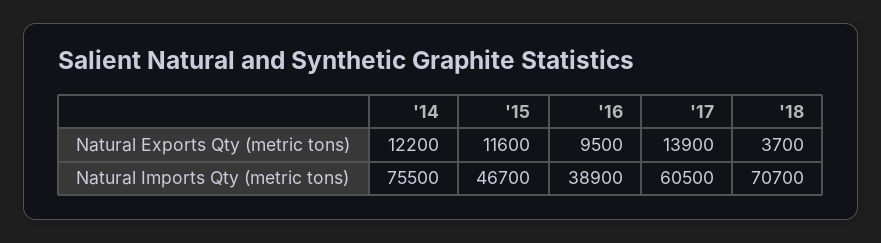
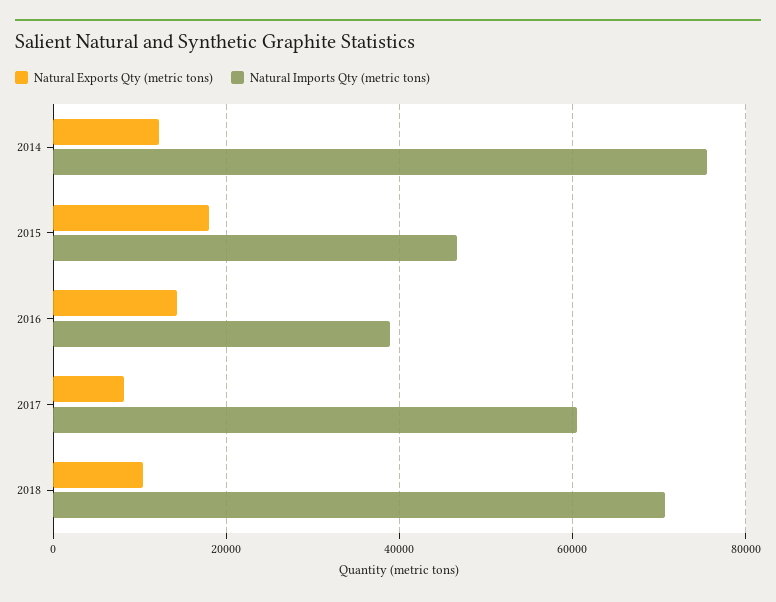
Natural Exports Qty (metric tons), '15: 11600 -> 18000
Natural Exports Qty (metric tons), '16: 9500 -> 14000
Natural Exports Qty (metric tons), '17: 13900 -> 8000
Natural Exports Qty (metric tons), '18: 3700 -> 10000

